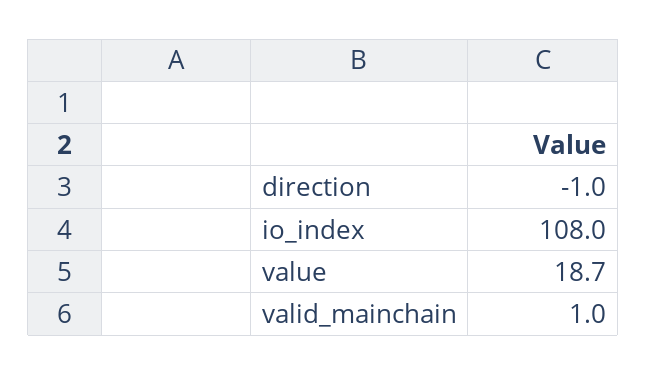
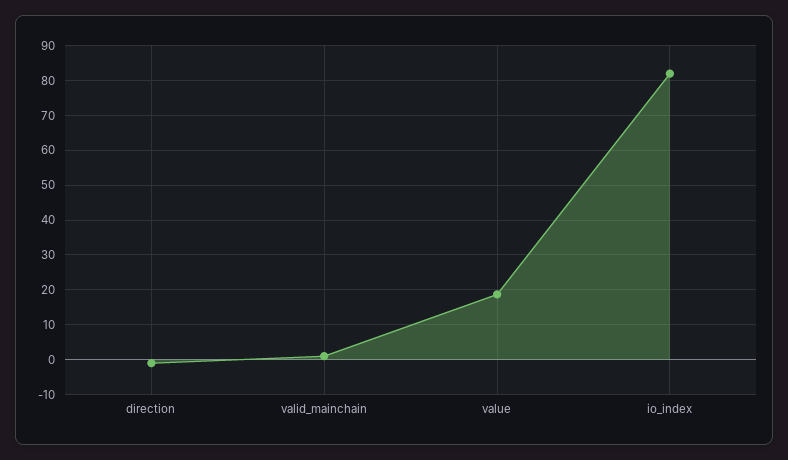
io_index: 108 -> 82

